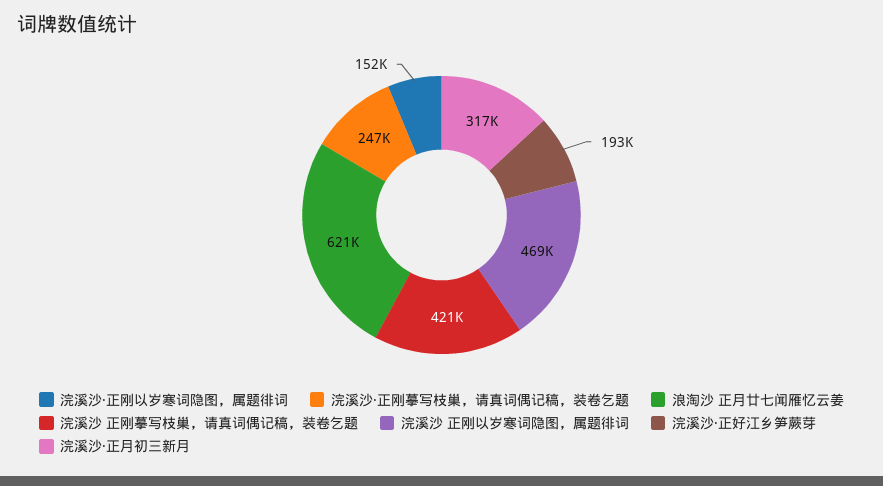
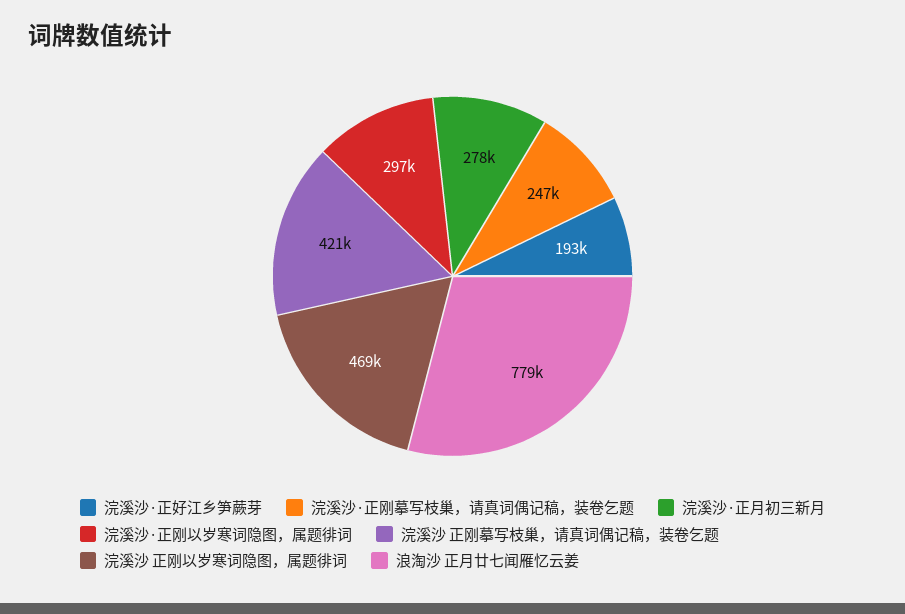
浣溪沙·正刚以岁寒词隐图，属题徘词: 152000 -> 297000
浪淘沙 正月廿七闻雁忆云姜: 621000 -> 779000
浣溪沙·正月初三新月: 317000 -> 278000

